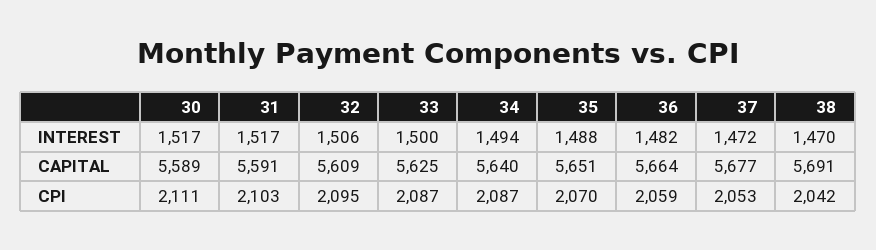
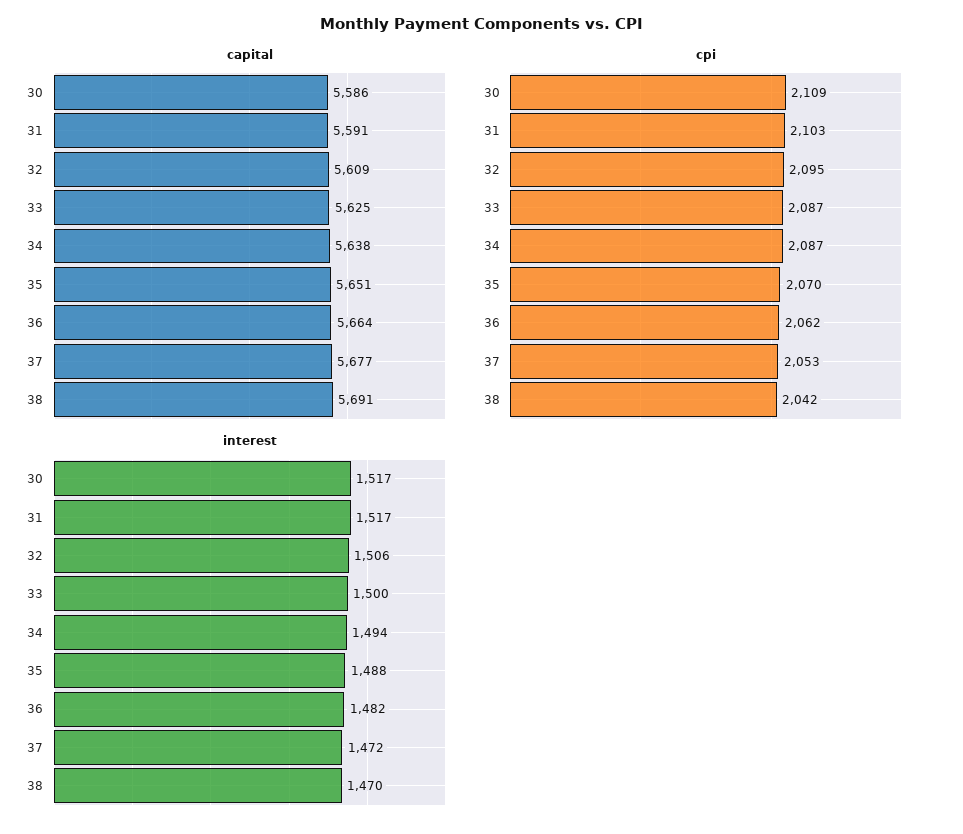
CAPITAL, 30: 5589 -> 5586
CAPITAL, 34: 5640 -> 5638
CPI, 30: 2111 -> 2109
CPI, 36: 2059 -> 2062

